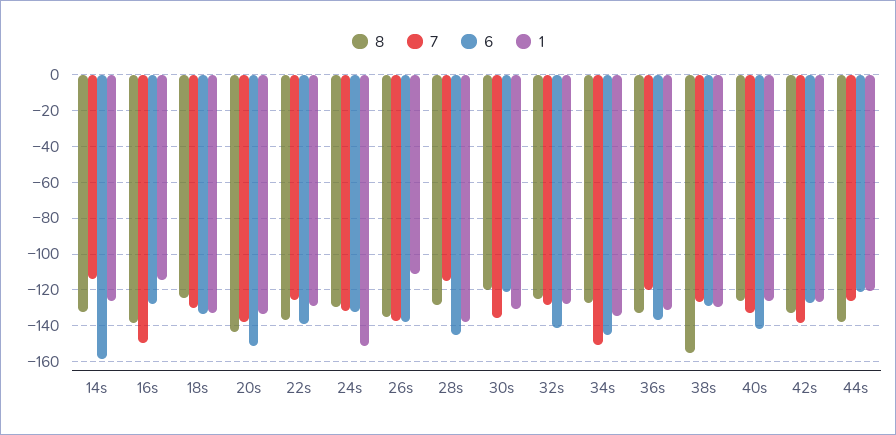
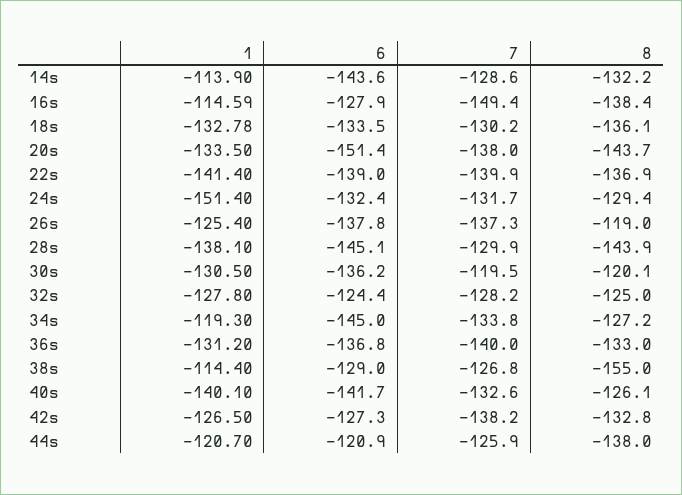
7, 14s: -115 -> -128.6
6, 14s: -160 -> -143.6
1, 14s: -125 -> -113.9
8, 18s: -125 -> -136.1
7, 22s: -125 -> -139.9
1, 22s: -130 -> -141.4
8, 26s: -135 -> -119
1, 26s: -110 -> -125.4
8, 28s: -130 -> -143.9
7, 28s: -115 -> -129.9
7, 30s: -135 -> -119.5
6, 30s: -120 -> -136.2
6, 32s: -140 -> -124.4
7, 34s: -150 -> -133.8
1, 34s: -135 -> -119.3
7, 36s: -120 -> -140
1, 38s: -130 -> -114.4
1, 40s: -125 -> -140.1

